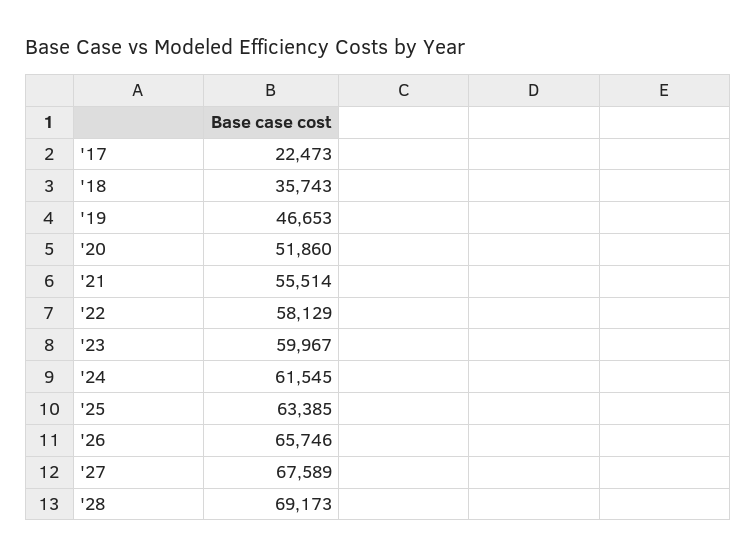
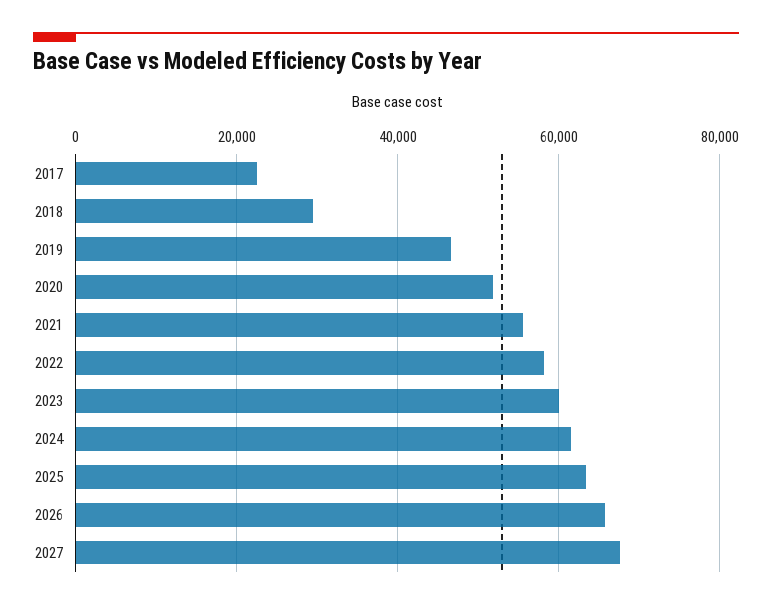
'18: 35743 -> 30000
'28: 69173 -> none

